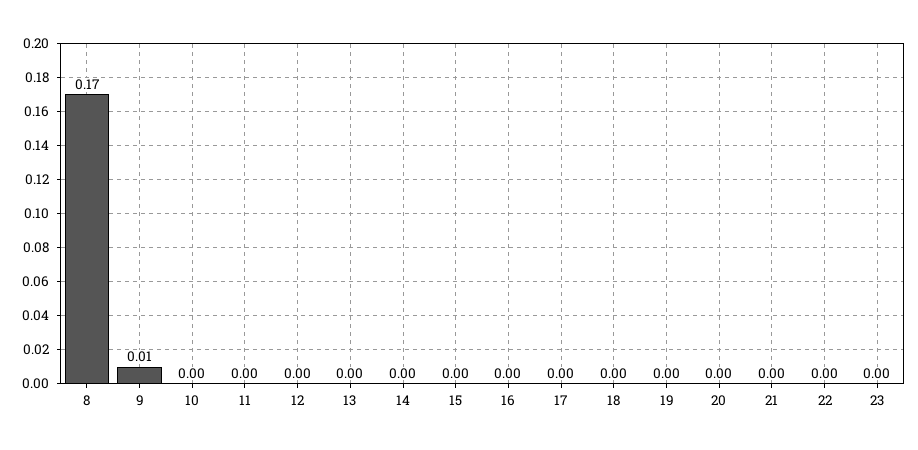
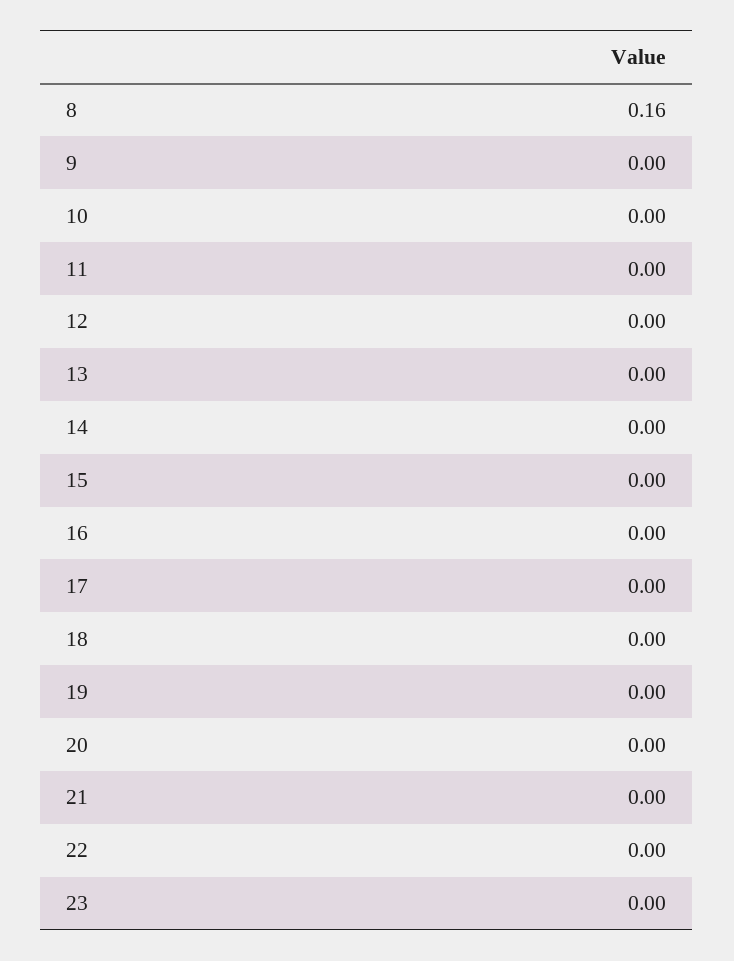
8: 0.17 -> 0.16
9: 0.01 -> 0

